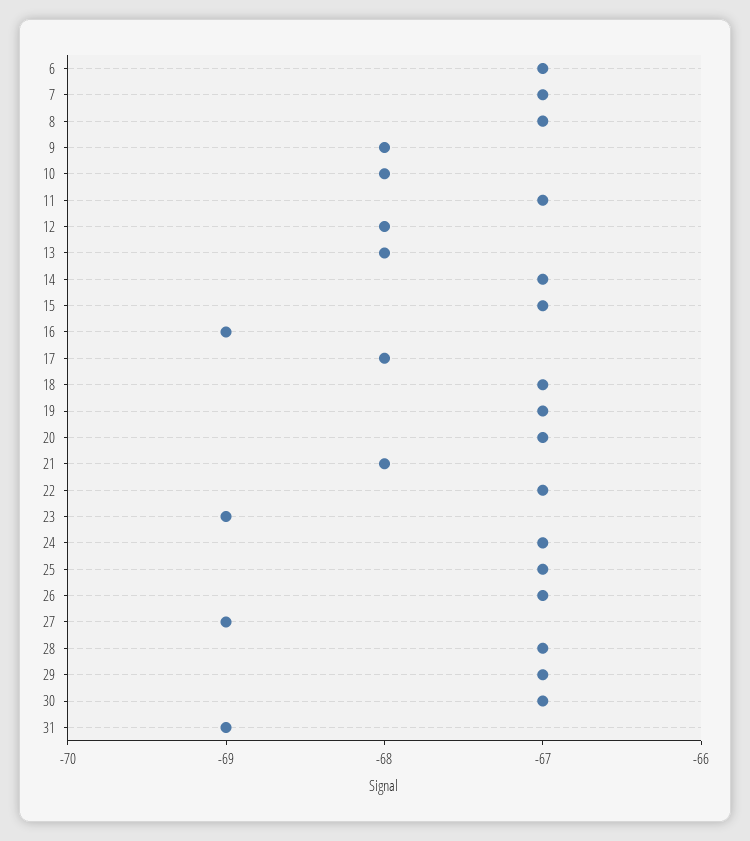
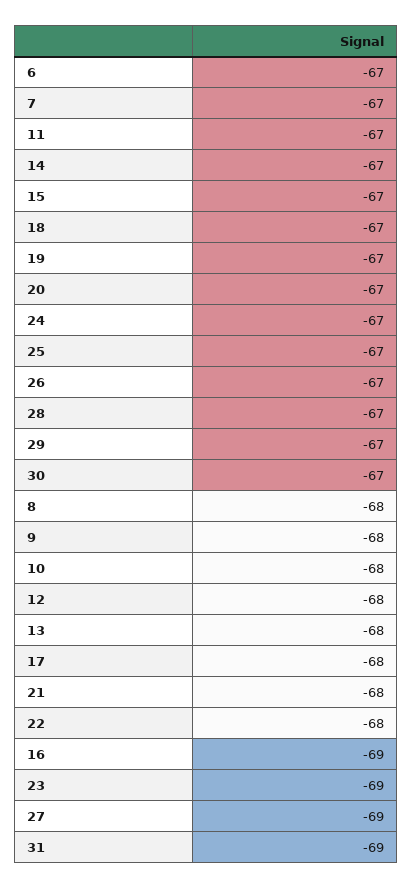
8: -67 -> -68
22: -67 -> -68

